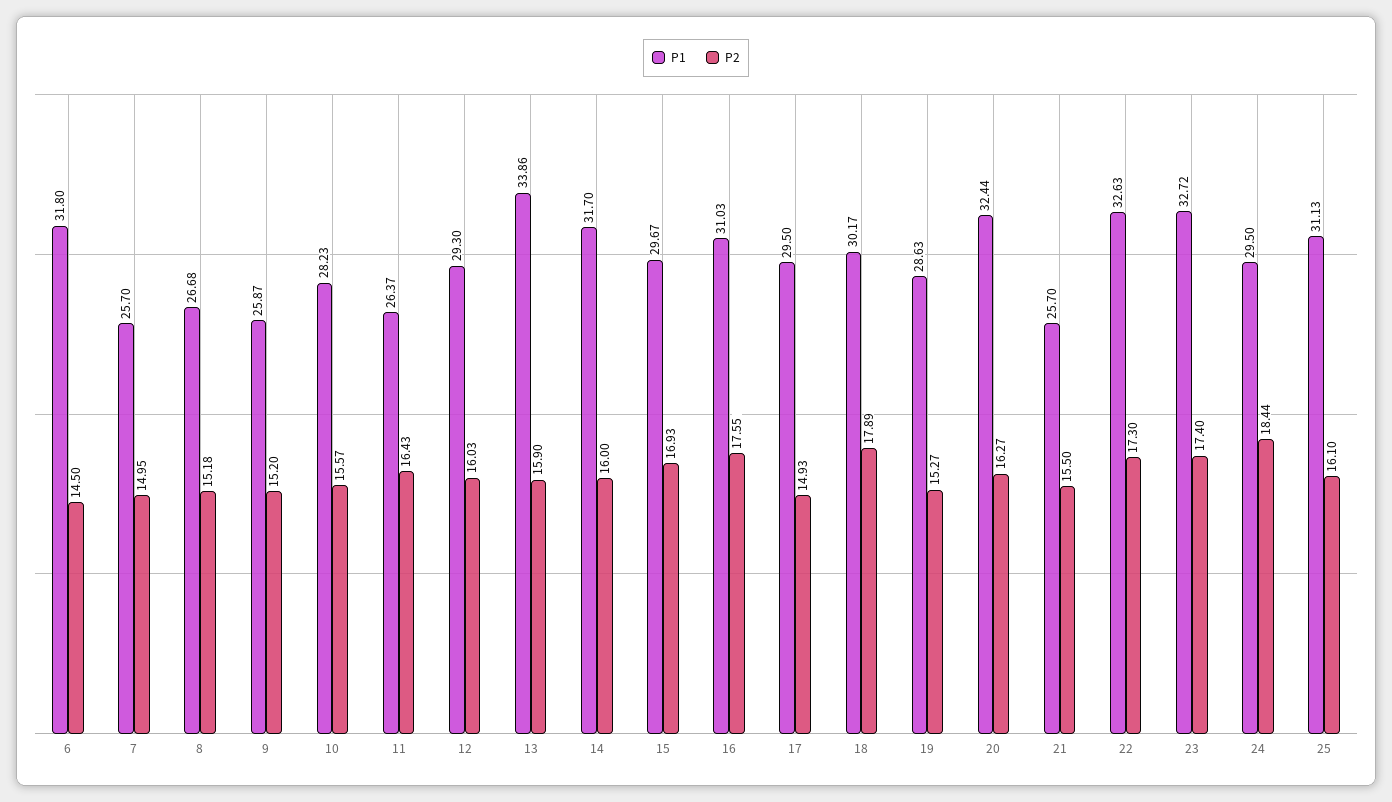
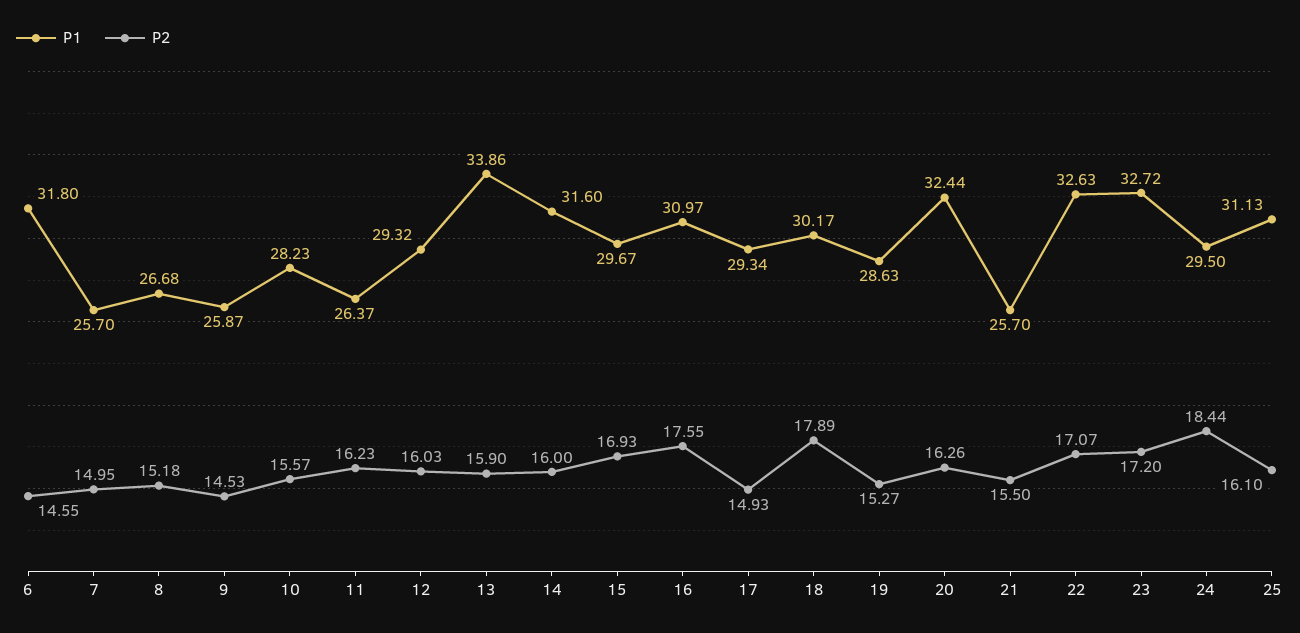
P2, 6: 14.5 -> 14.55
P2, 9: 15.2 -> 14.53
P2, 11: 16.43 -> 16.23
P1, 12: 29.3 -> 29.32
P1, 14: 31.7 -> 31.6
P1, 16: 31.03 -> 30.97
P1, 17: 29.5 -> 29.34
P2, 20: 16.27 -> 16.26
P2, 22: 17.3 -> 17.07
P2, 23: 17.4 -> 17.2

